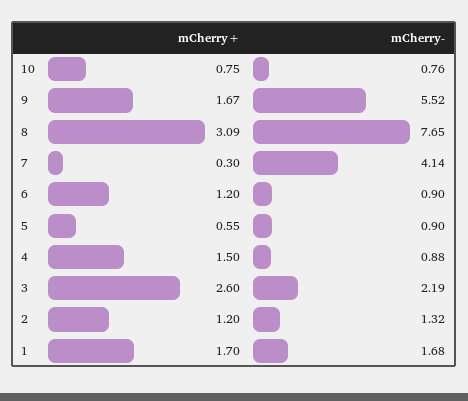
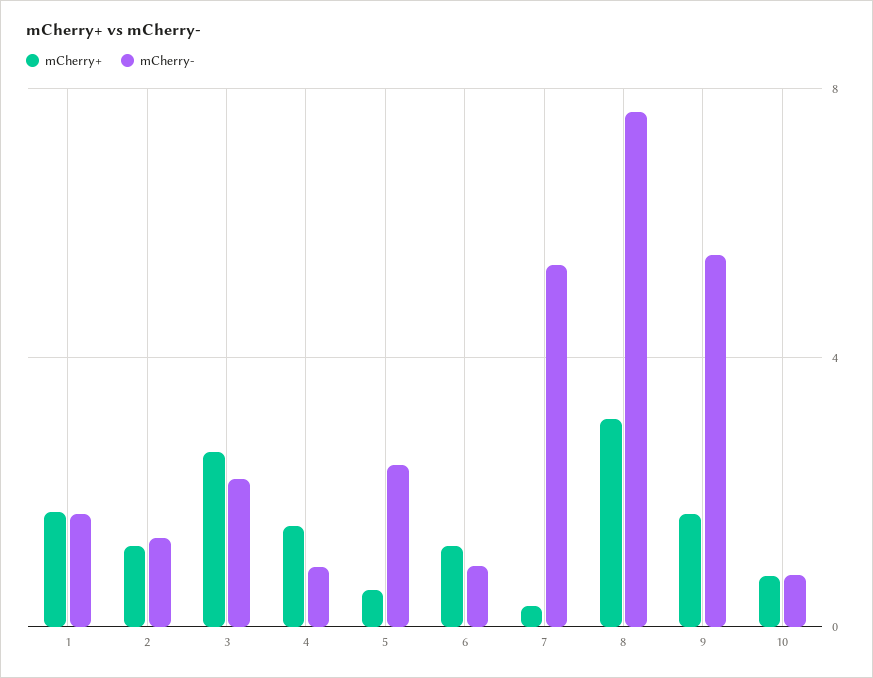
mCherry-, 7: 4.14 -> 5.5
mCherry-, 5: 0.9 -> 2.5

